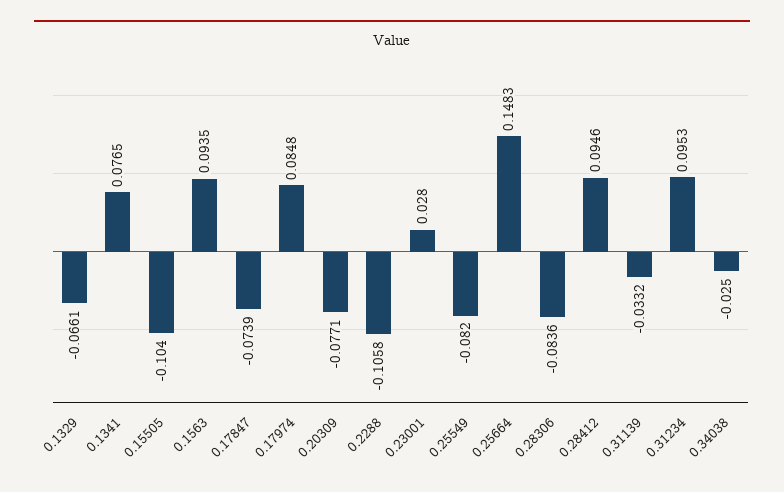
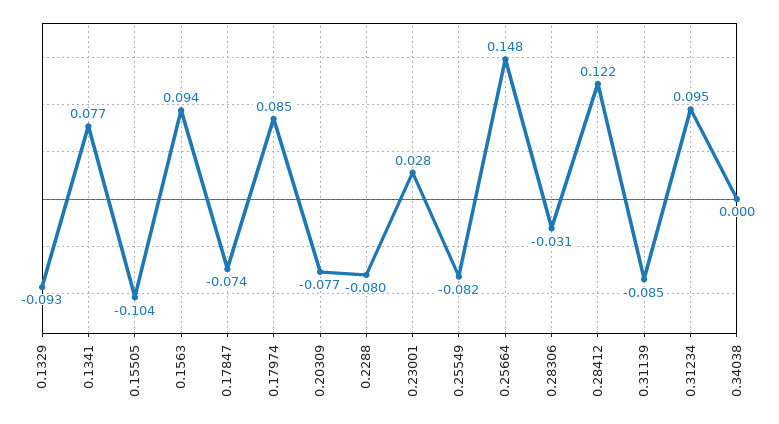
0.1329: -0.0661 -> -0.093
0.2288: -0.1058 -> -0.08
0.28306: -0.0836 -> -0.031
0.28412: 0.0946 -> 0.122
0.31139: -0.0332 -> -0.085
0.34038: -0.025 -> 0

